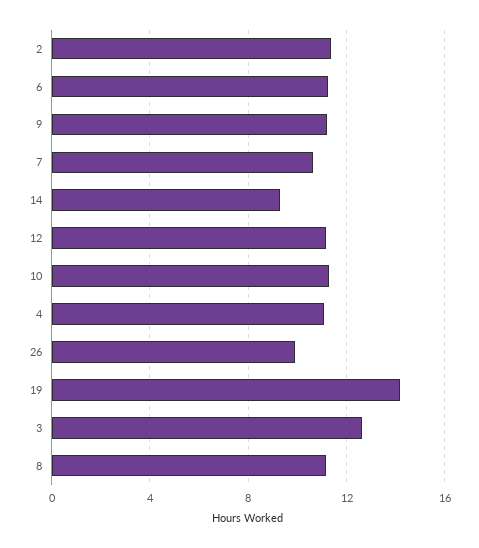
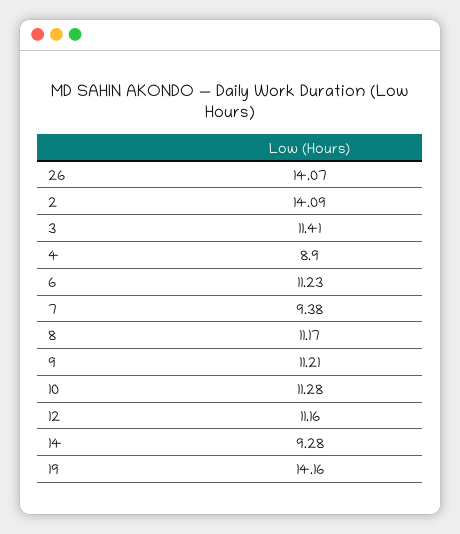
2: 11.5 -> 14.09
7: 10.5 -> 9.38
4: 11 -> 8.9
26: 10 -> 14.07
3: 12.5 -> 11.41

